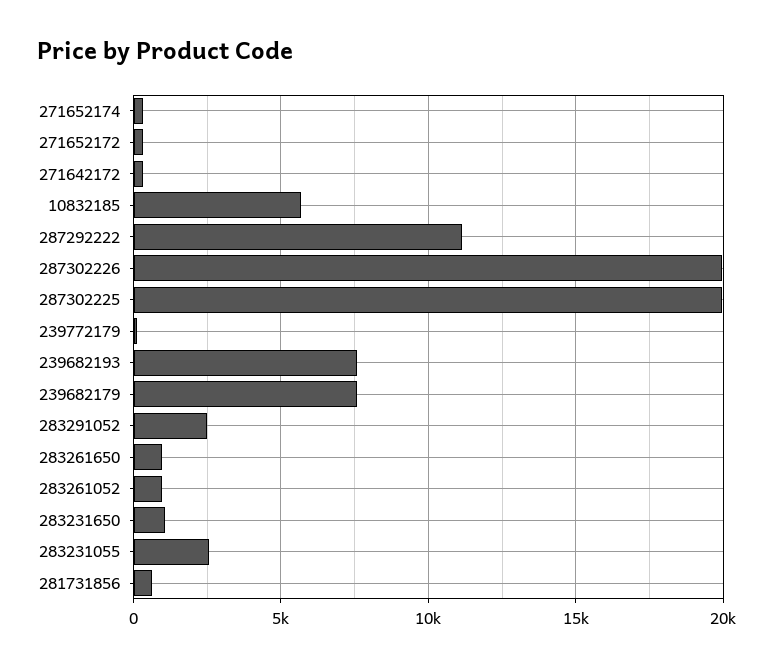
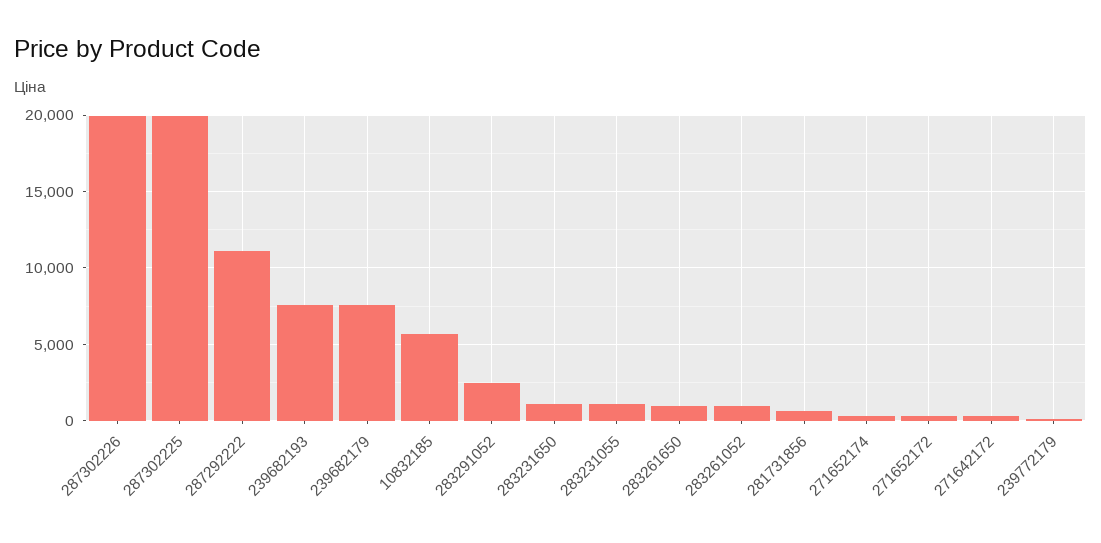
283231055: 2500 -> 1000

